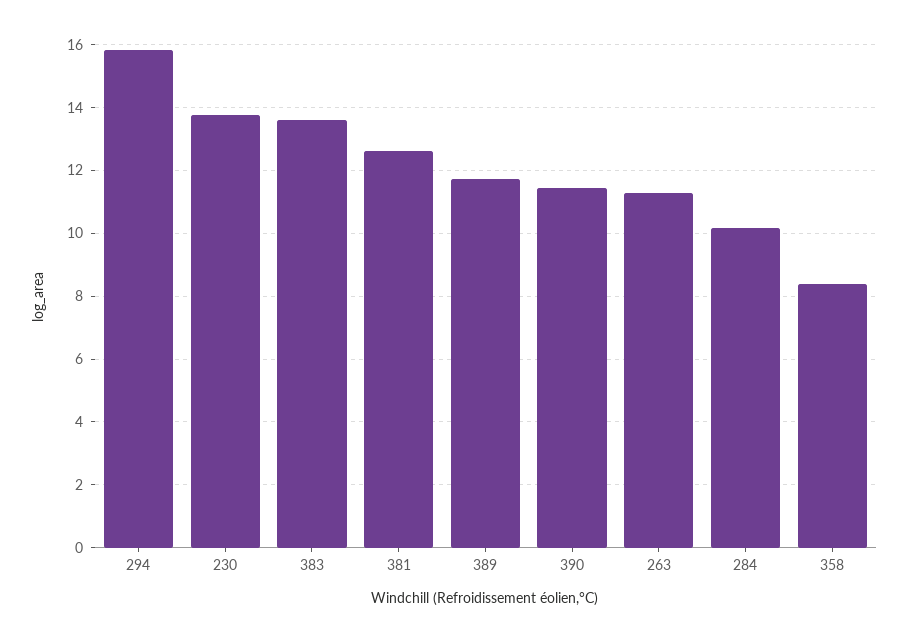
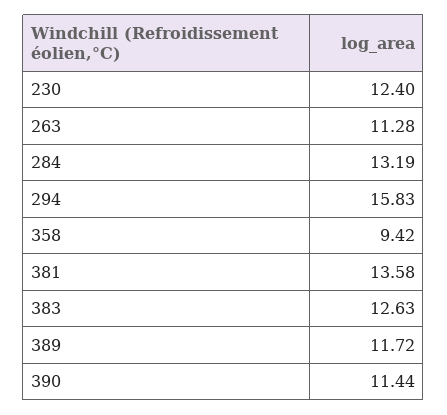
230: 13.8 -> 12.4
383: 13.6 -> 12.63
381: 12.6 -> 13.58
284: 10.2 -> 13.19
358: 8.4 -> 9.42

